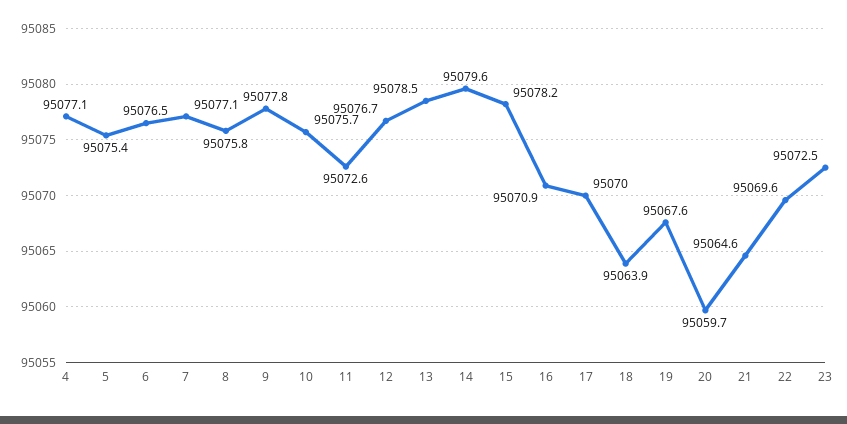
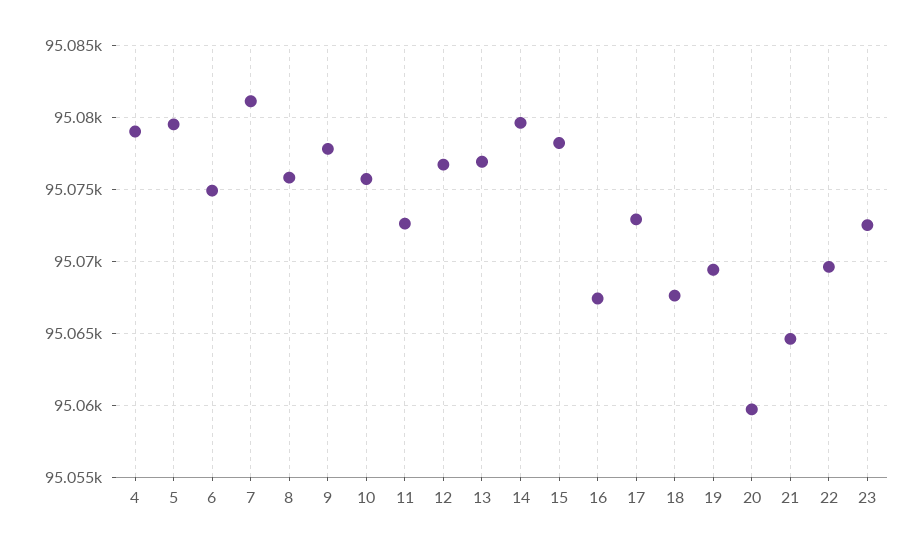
4: 95077.1 -> 95079
5: 95075.4 -> 95079.5
6: 95076.5 -> 95075
7: 95077.1 -> 95081
13: 95078.5 -> 95077
16: 95070.9 -> 95067.5
17: 95070 -> 95073
18: 95063.9 -> 95067.5
19: 95067.6 -> 95069.5

